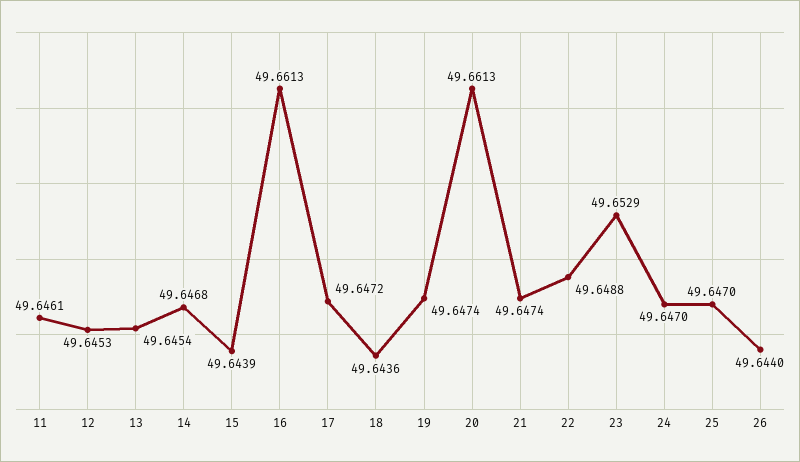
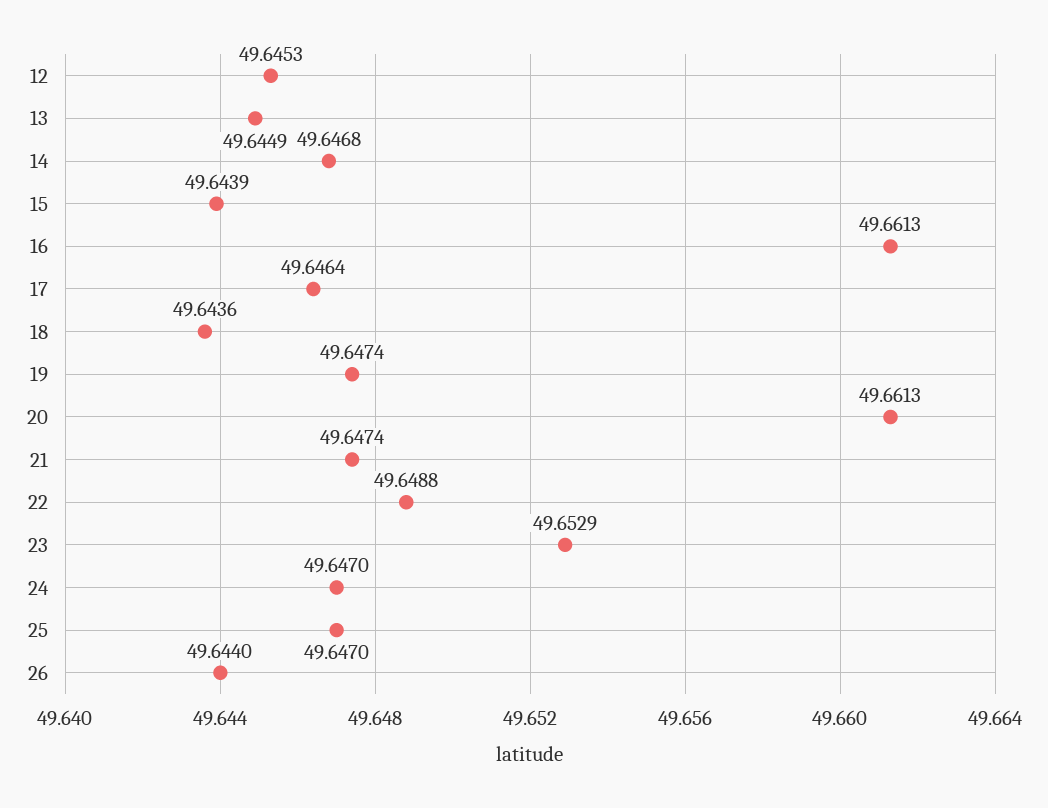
11: 49.6461 -> none
13: 49.6454 -> 49.6449
17: 49.6472 -> 49.6464

